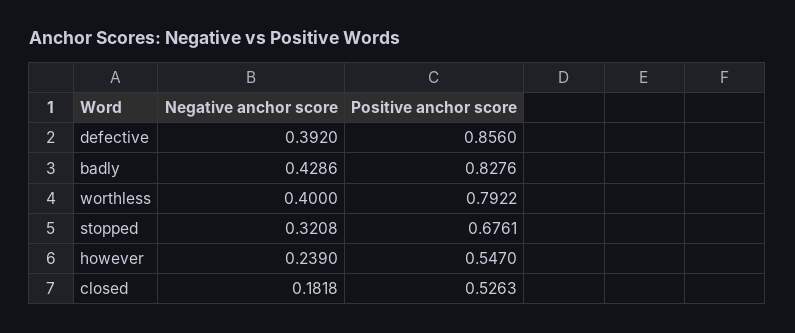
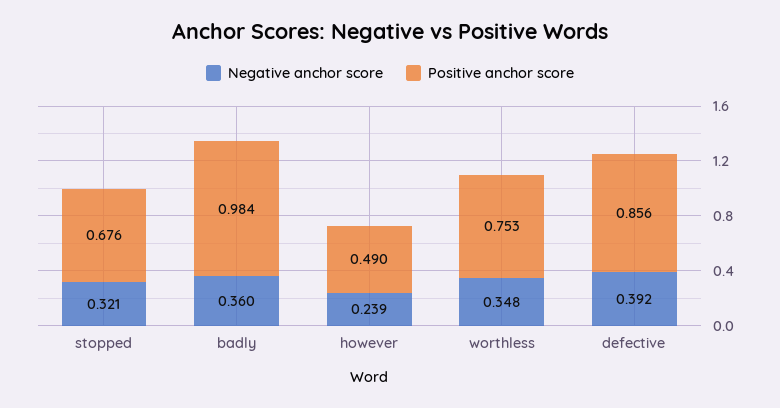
Negative anchor score, badly: 0.4286 -> 0.36
Positive anchor score, badly: 0.8276 -> 0.984
Negative anchor score, worthless: 0.4 -> 0.348
Positive anchor score, worthless: 0.7922 -> 0.753
Positive anchor score, however: 0.547 -> 0.49
Negative anchor score, closed: 0.1818 -> none
Positive anchor score, closed: 0.5263 -> none

